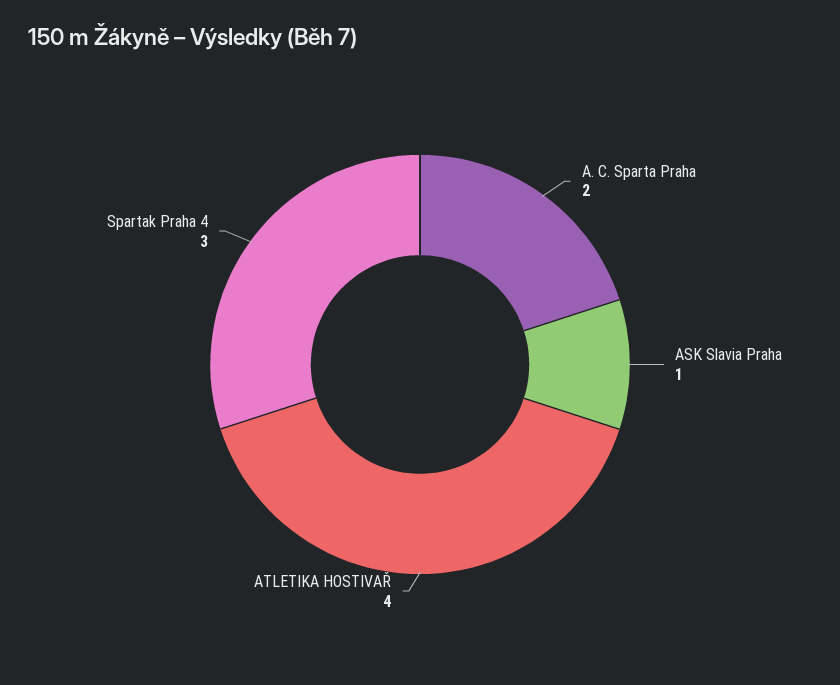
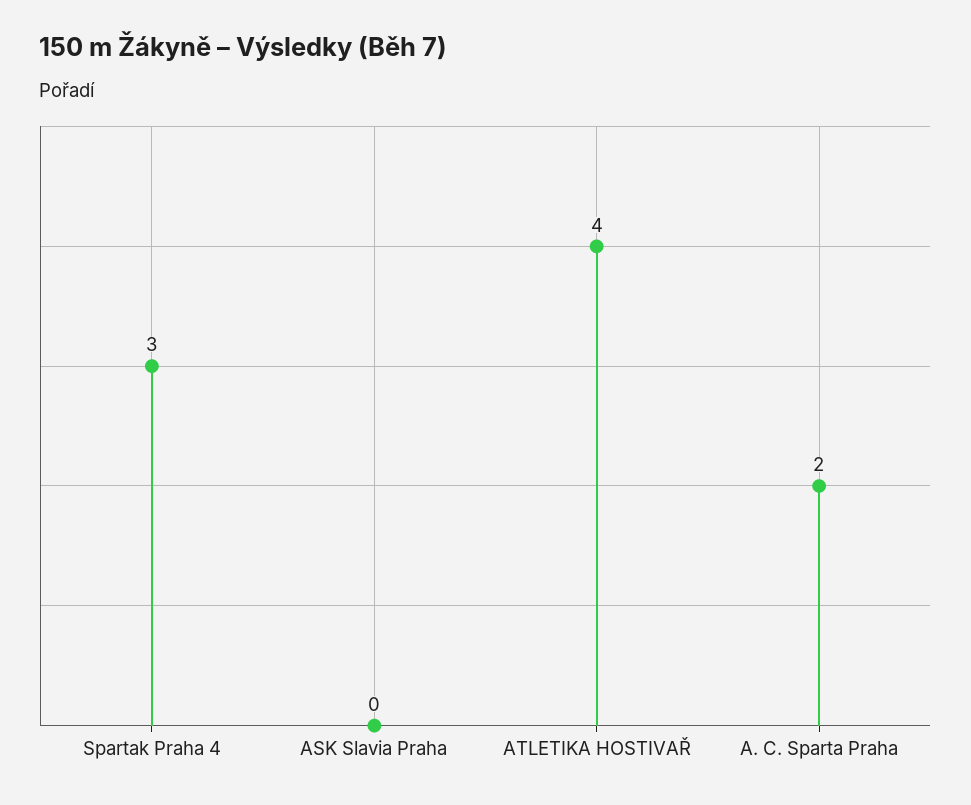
ASK Slavia Praha: 1 -> 0

